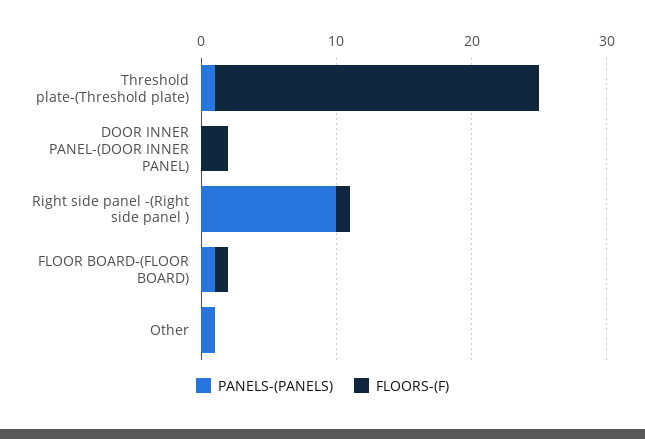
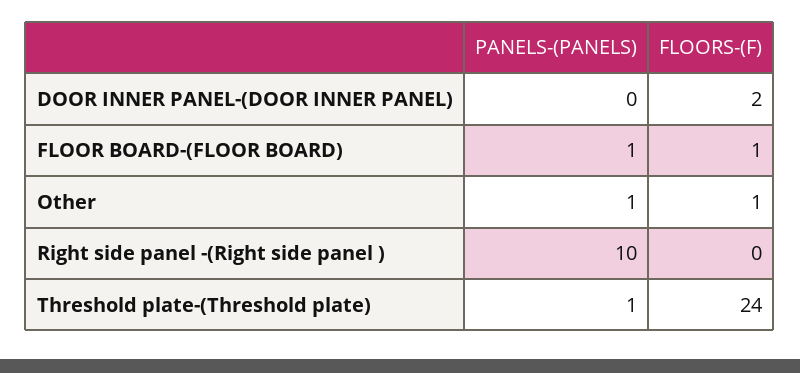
FLOORS-(F), Right side panel -(Right side panel ): 1 -> 0
FLOORS-(F), Other: 0 -> 1

